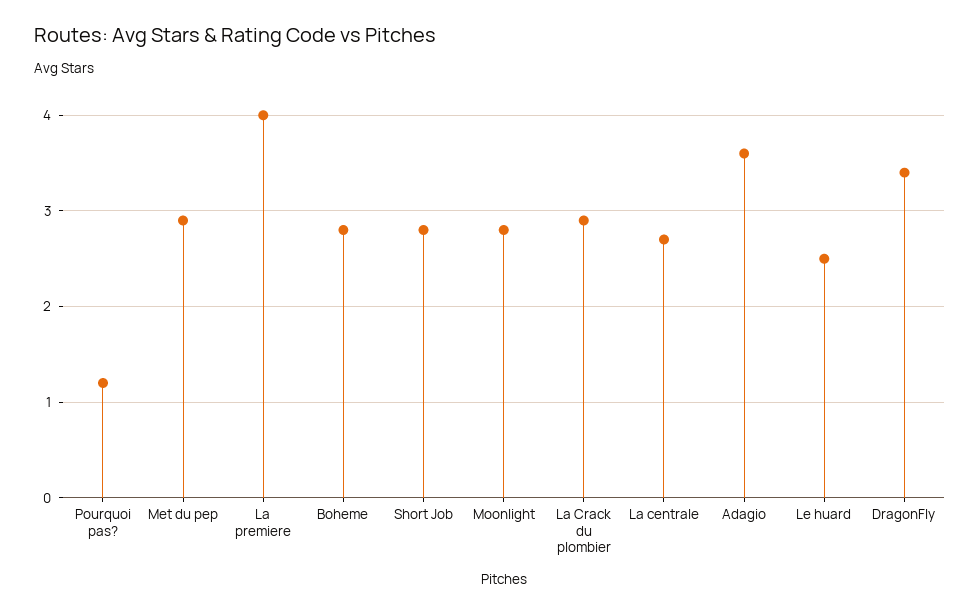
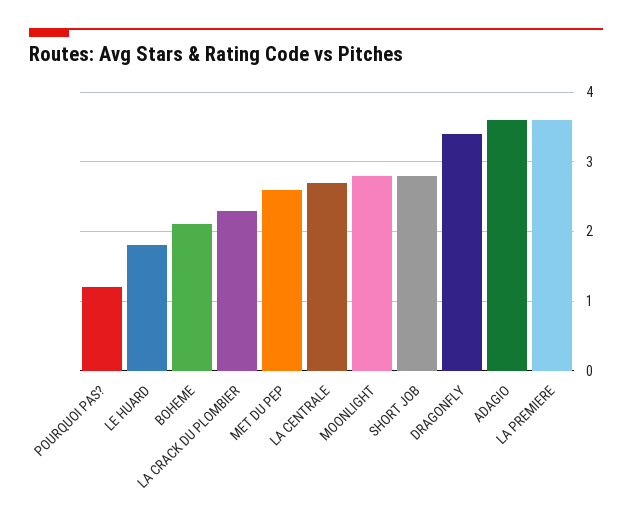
Met du pep: 2.9 -> 2.6
La premiere: 4 -> 3.6
Boheme: 2.8 -> 2.1
La Crack du plombier: 2.9 -> 2.3
Le huard: 2.5 -> 1.8

